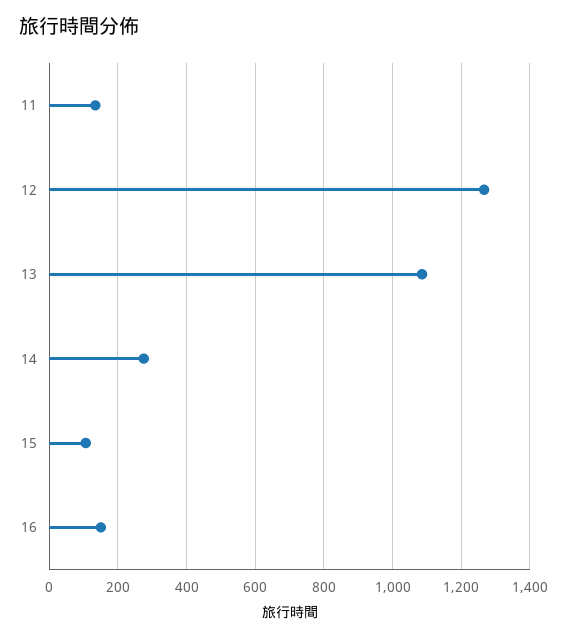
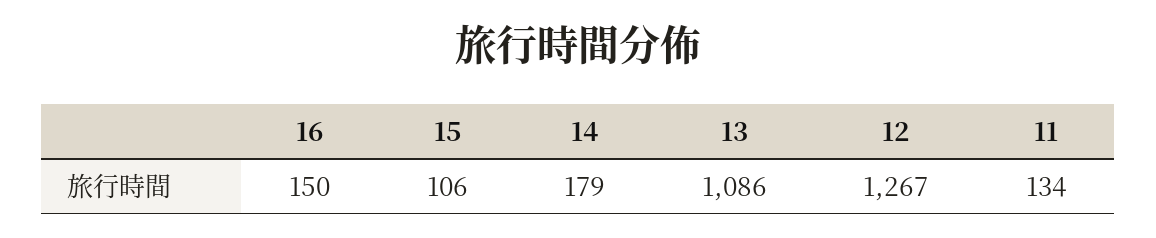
14: 280 -> 179

